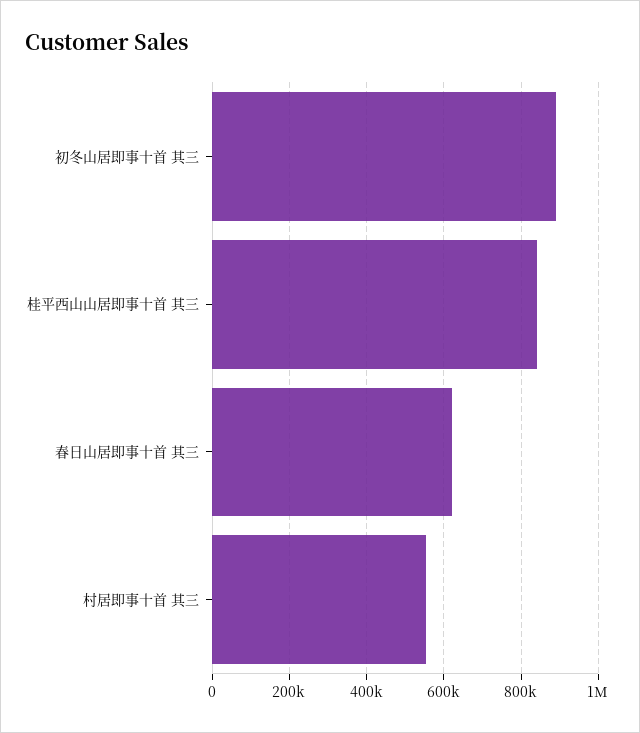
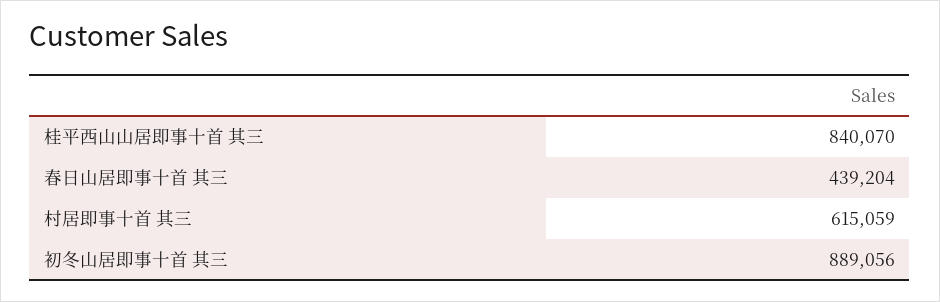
春日山居即事十首 其三: 620000 -> 439204
村居即事十首 其三: 560000 -> 615059

